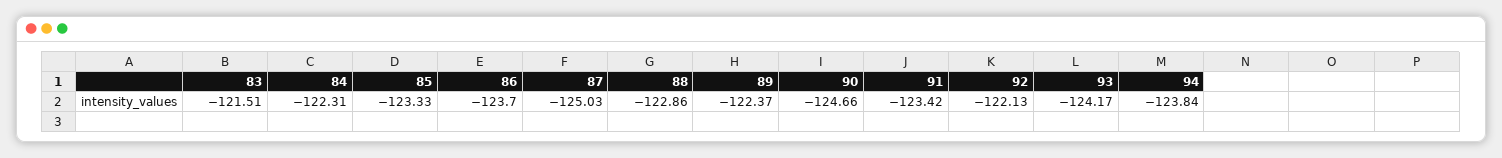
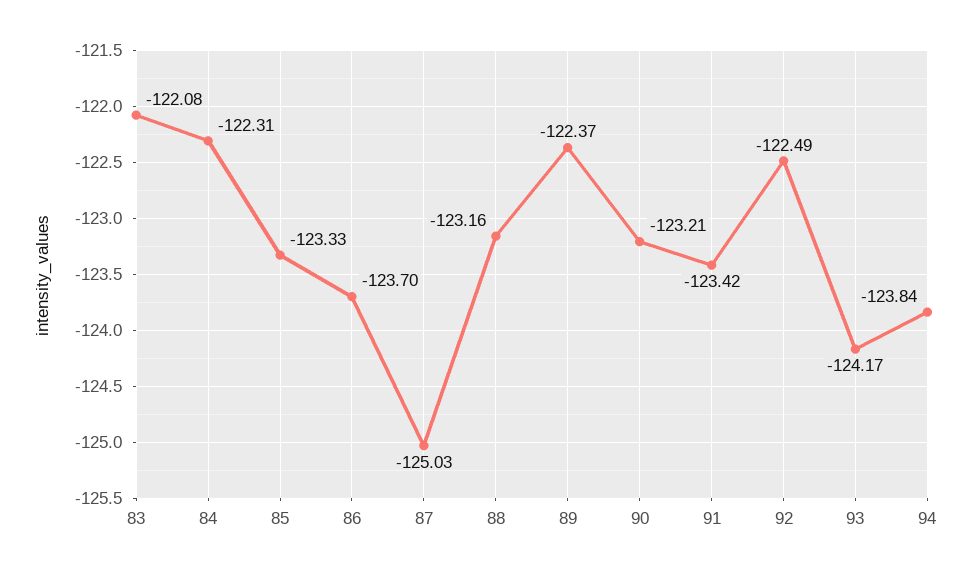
83: -121.51 -> -122.08
88: -122.86 -> -123.16
90: -124.66 -> -123.21
92: -122.13 -> -122.49

